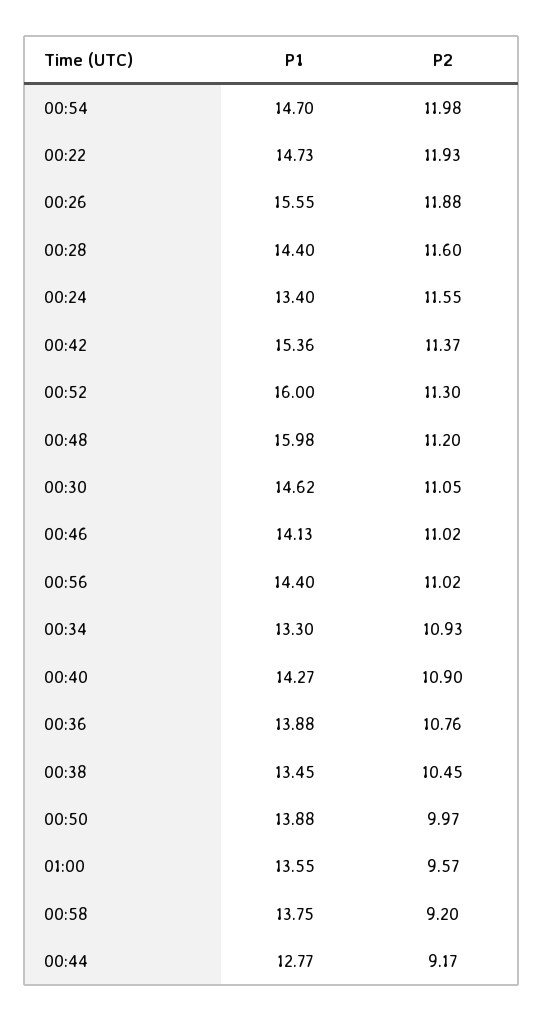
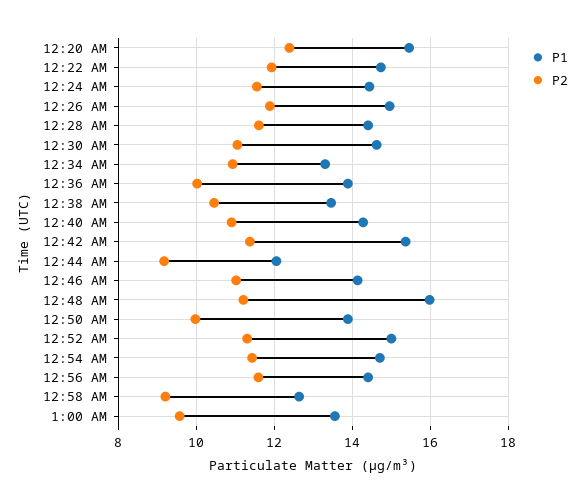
P2, 00:54: 11.98 -> 11.4
P1, 00:26: 15.55 -> 15
P1, 00:24: 13.4 -> 14.4
P1, 00:52: 16 -> 15
P2, 00:56: 11.02 -> 11.6
P2, 00:36: 10.76 -> 10
P1, 00:58: 13.75 -> 12.6
P1, 00:44: 12.77 -> 12
P1, 12:20 AM: none -> 15.4
P2, 12:20 AM: none -> 12.4

